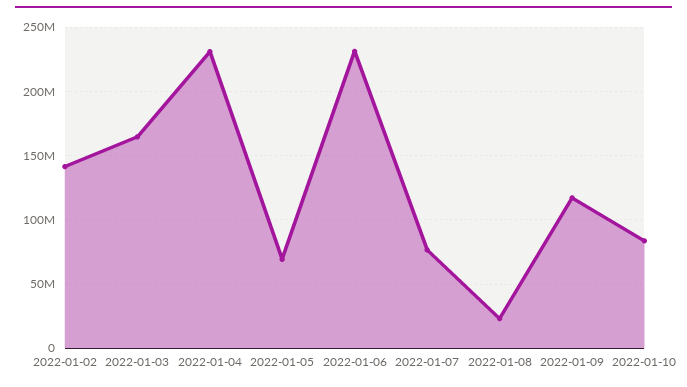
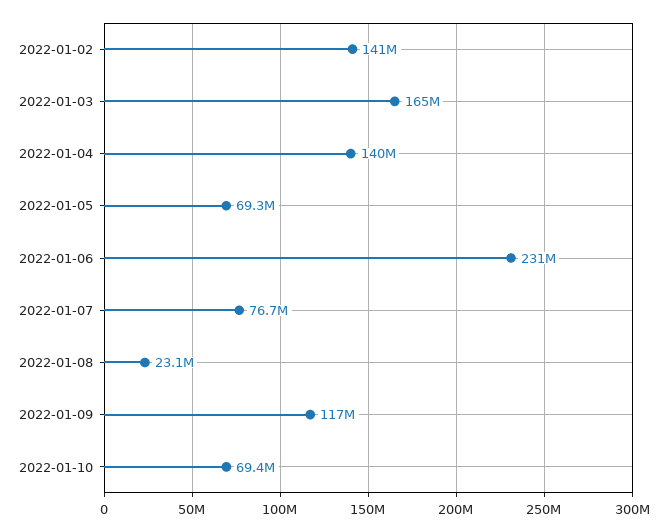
2022-01-04: 230000000 -> 140000000
2022-01-10: 85000000 -> 69400000

